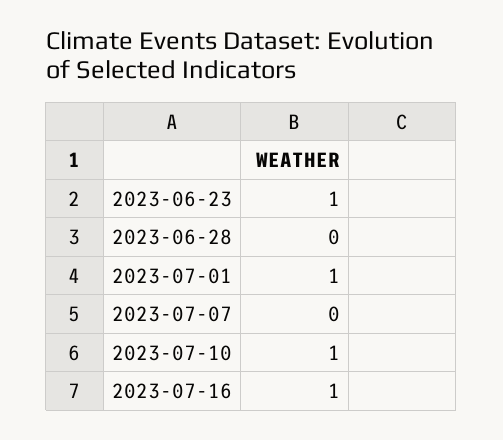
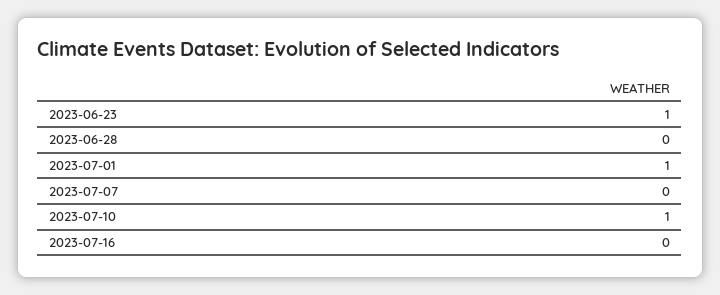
2023-07-16: 1 -> 0

